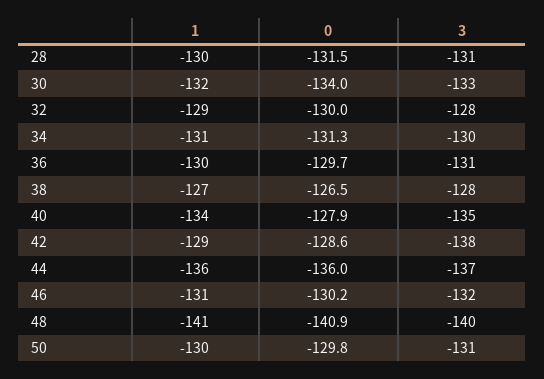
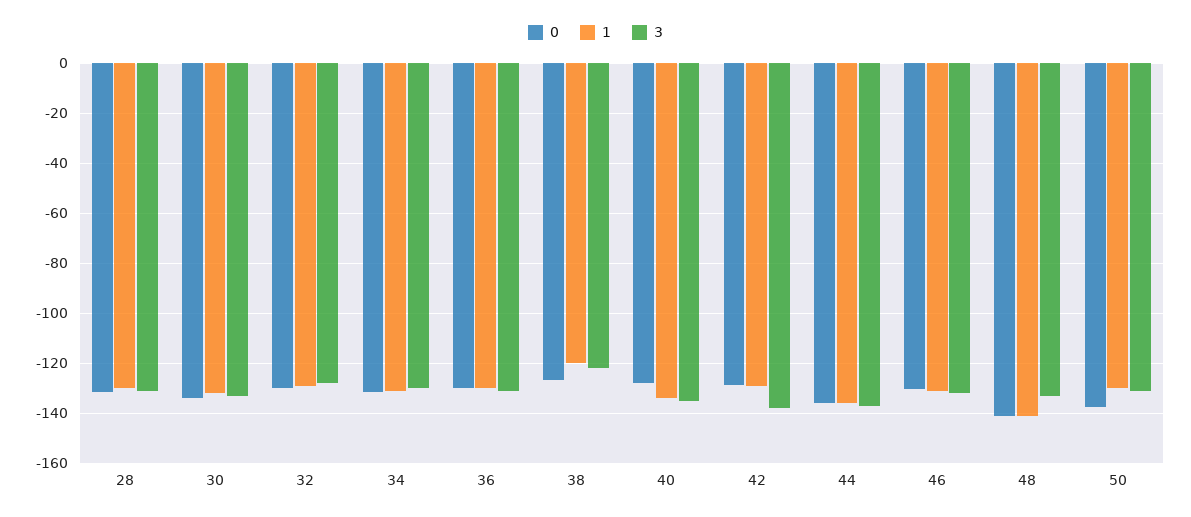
1, 38: -127 -> -120
3, 38: -128 -> -122.5
3, 48: -140 -> -132.5
0, 50: -129.8 -> -137.5

